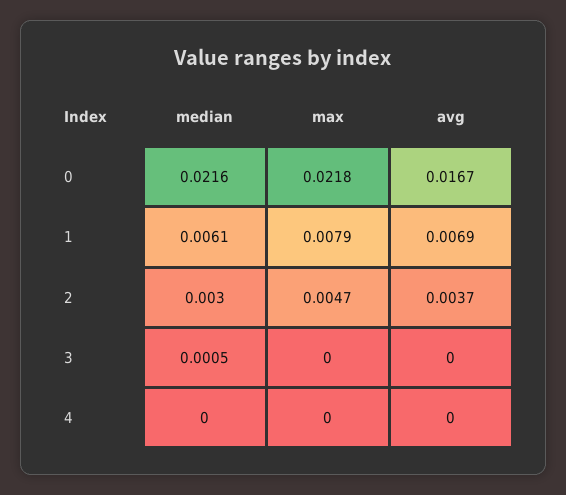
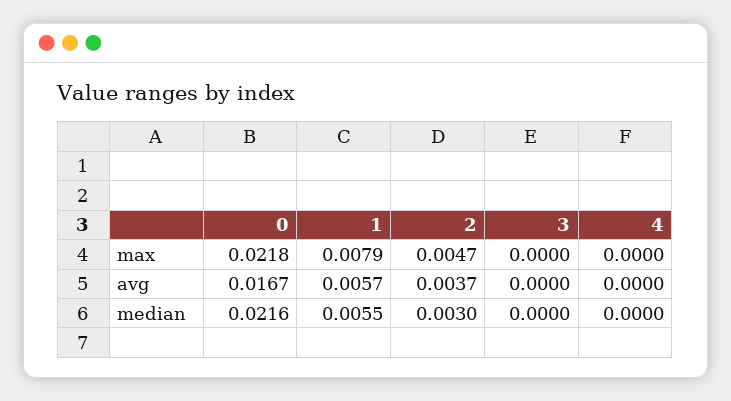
median, 1: 0.0061 -> 0.0055
avg, 1: 0.0069 -> 0.0057
median, 3: 0.0005 -> 0

